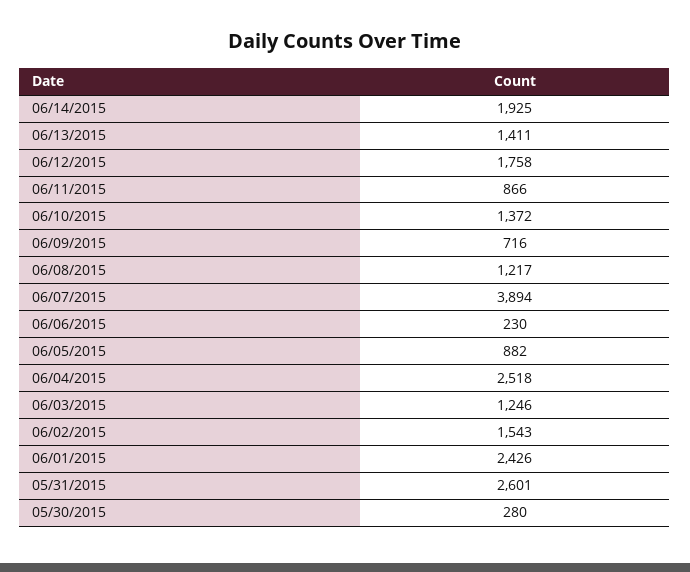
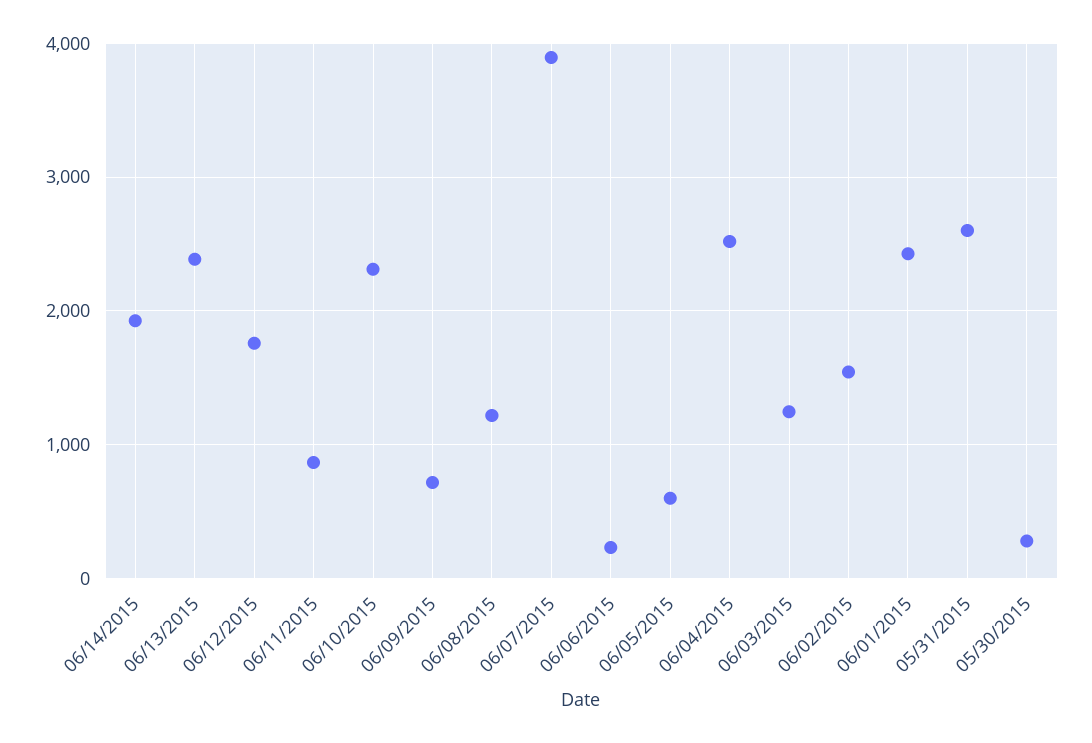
06/13/2015: 1411 -> 2400
06/10/2015: 1372 -> 2300
06/05/2015: 882 -> 600

